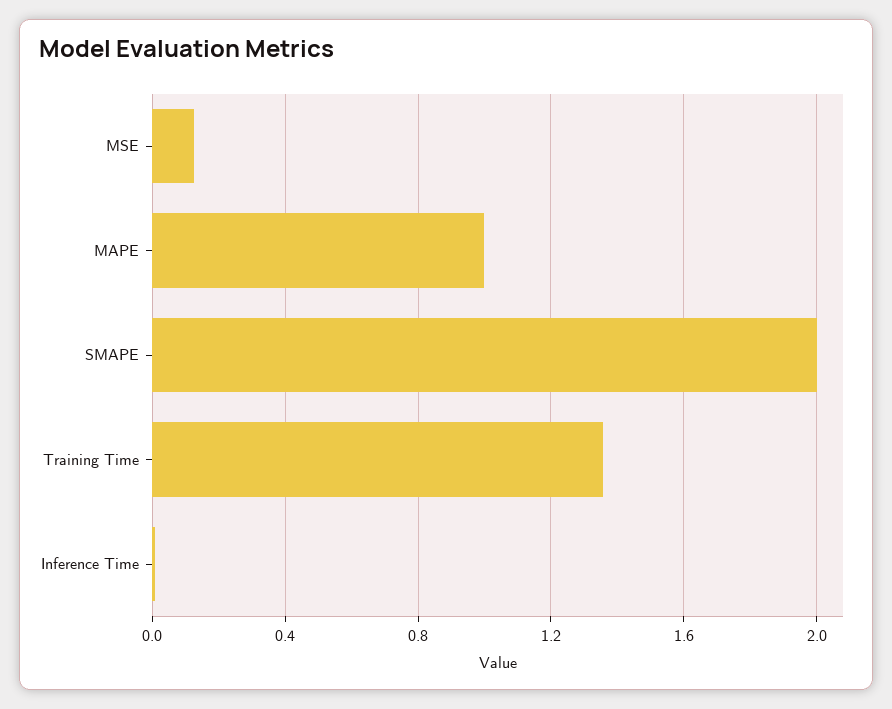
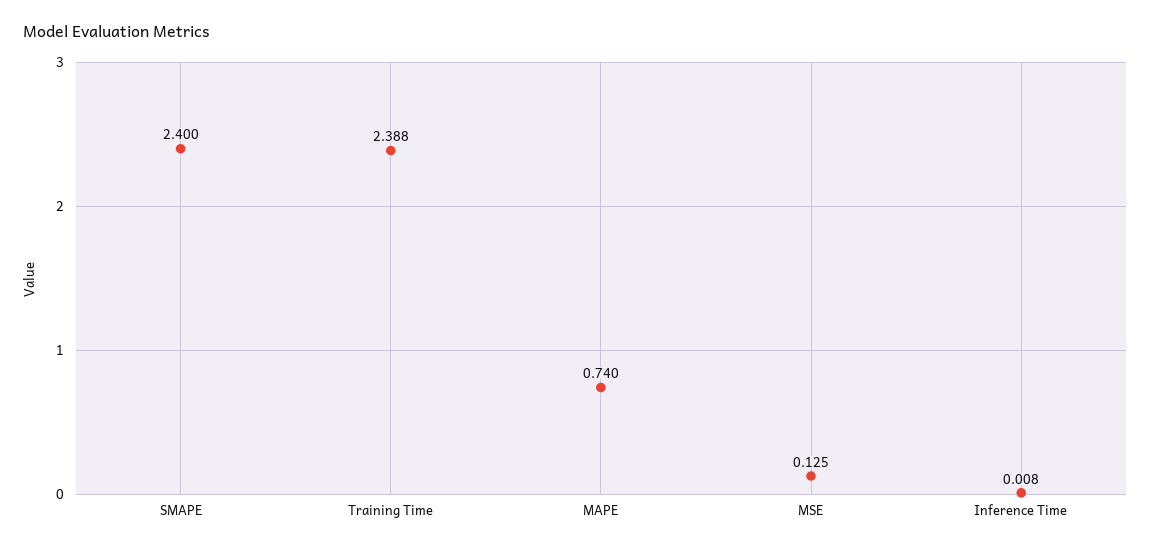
MAPE: 1 -> 0.74
SMAPE: 2 -> 2.4
Training Time: 1.35 -> 2.388

